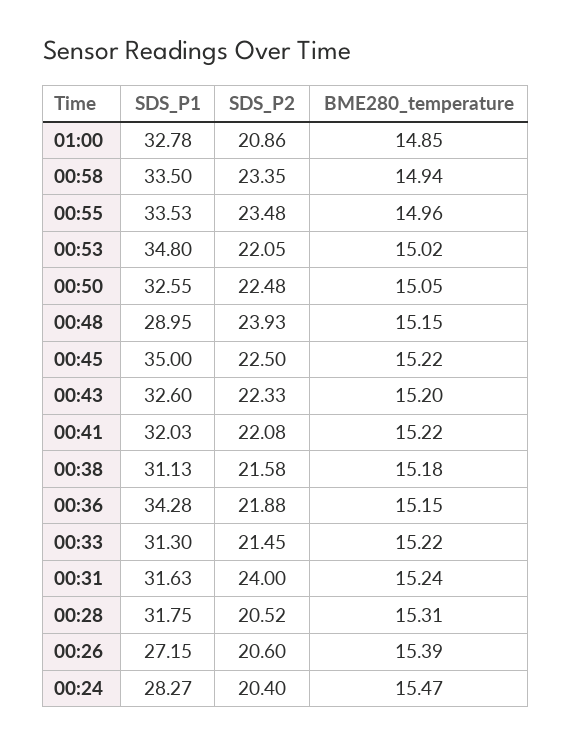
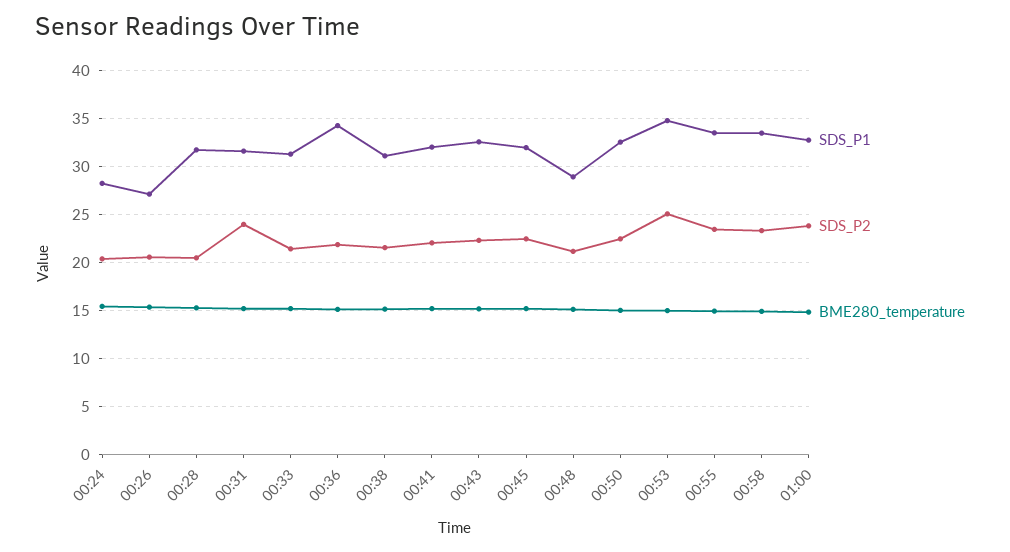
SDS_P2, 01:00: 20.86 -> 24
SDS_P2, 00:53: 22.05 -> 25
SDS_P2, 00:48: 23.93 -> 21
SDS_P1, 00:45: 35 -> 32

